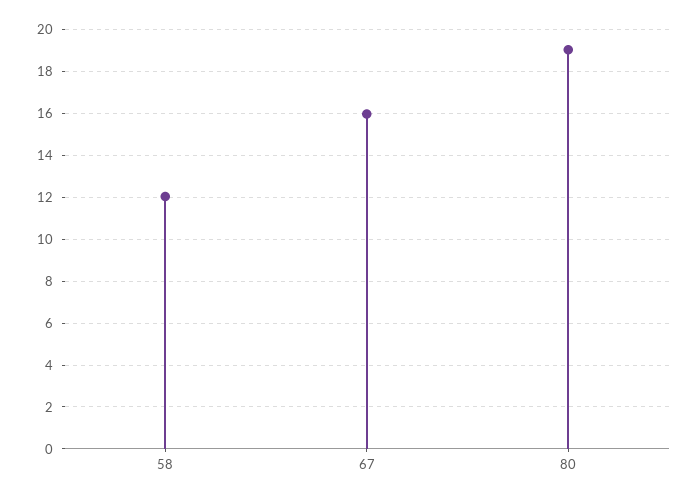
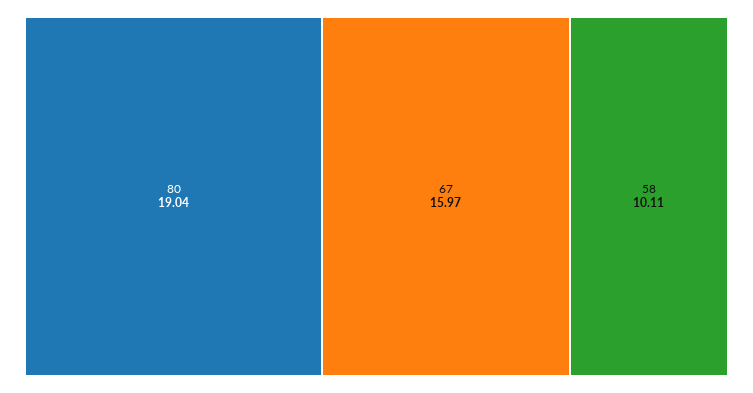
58: 12 -> 10.11

